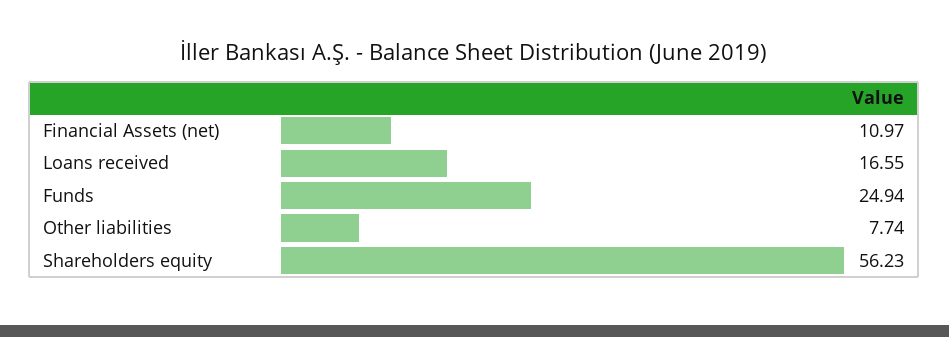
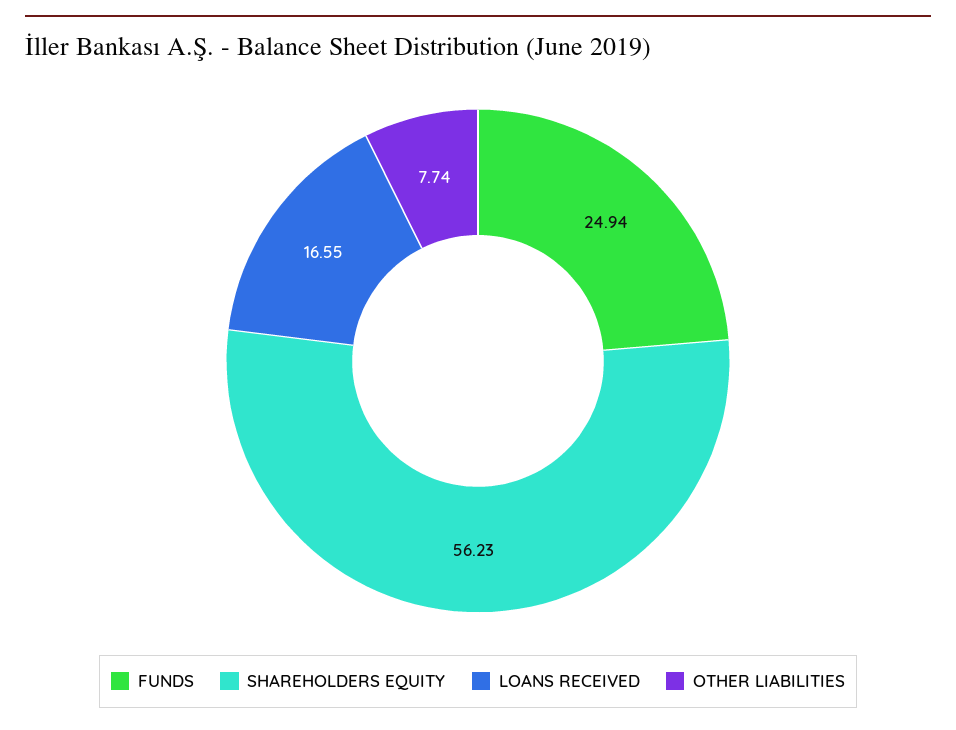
Financial Assets (net): 10.97 -> none

